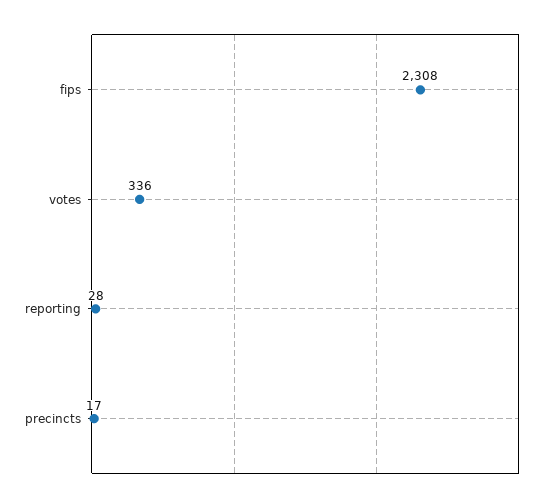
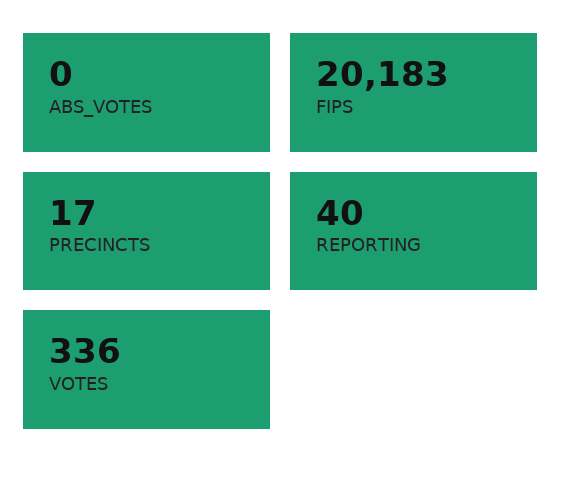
fips: 2308 -> 20183
reporting: 28 -> 40
ABS_VOTES: none -> 0

